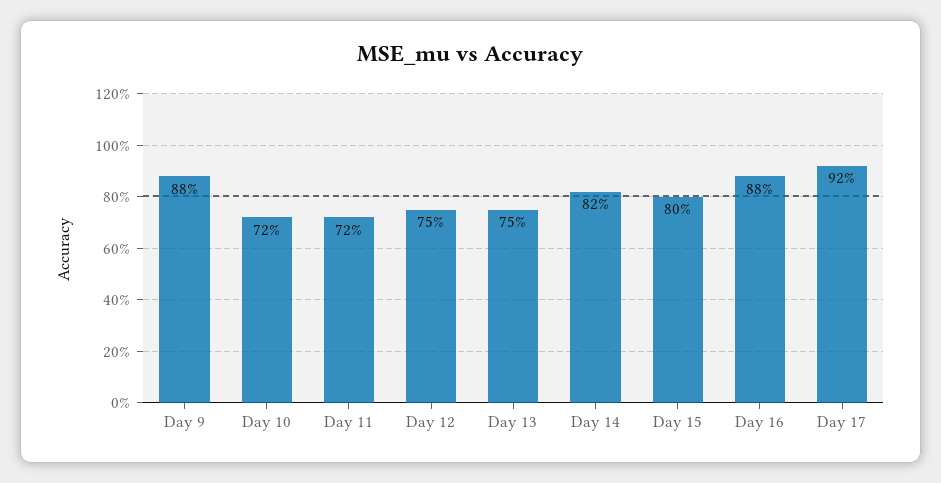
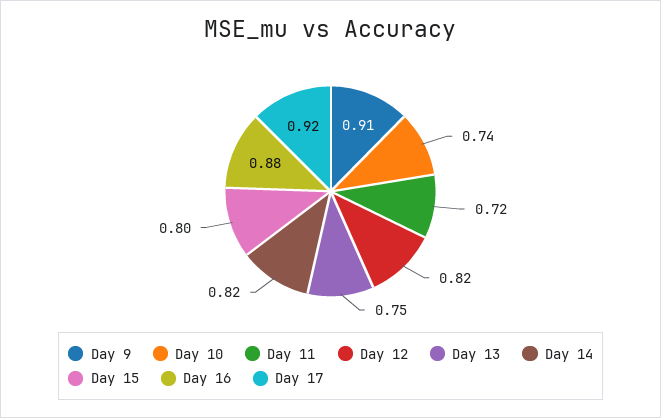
Day 9: 0.88 -> 0.91
Day 10: 0.72 -> 0.74
Day 12: 0.75 -> 0.82

